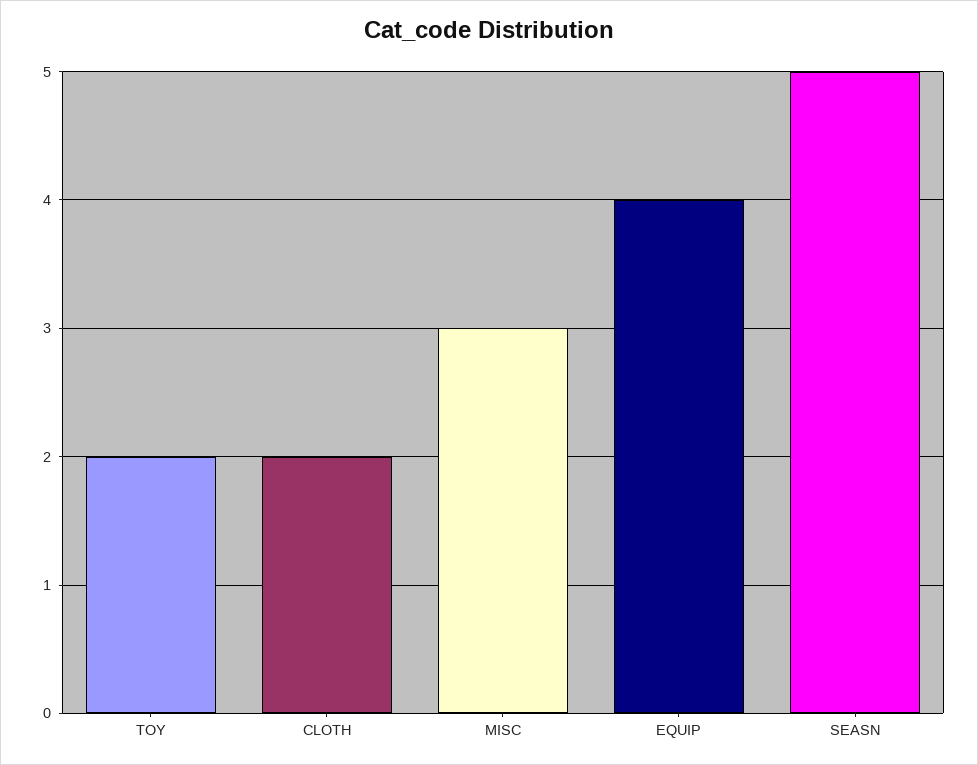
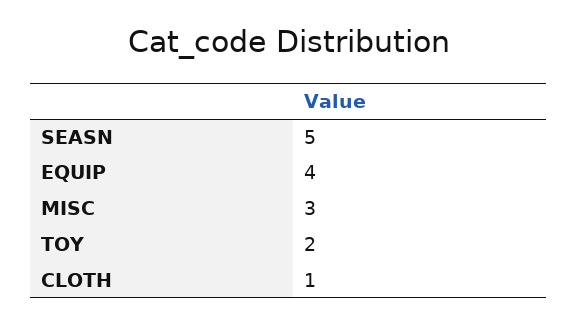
CLOTH: 2 -> 1

